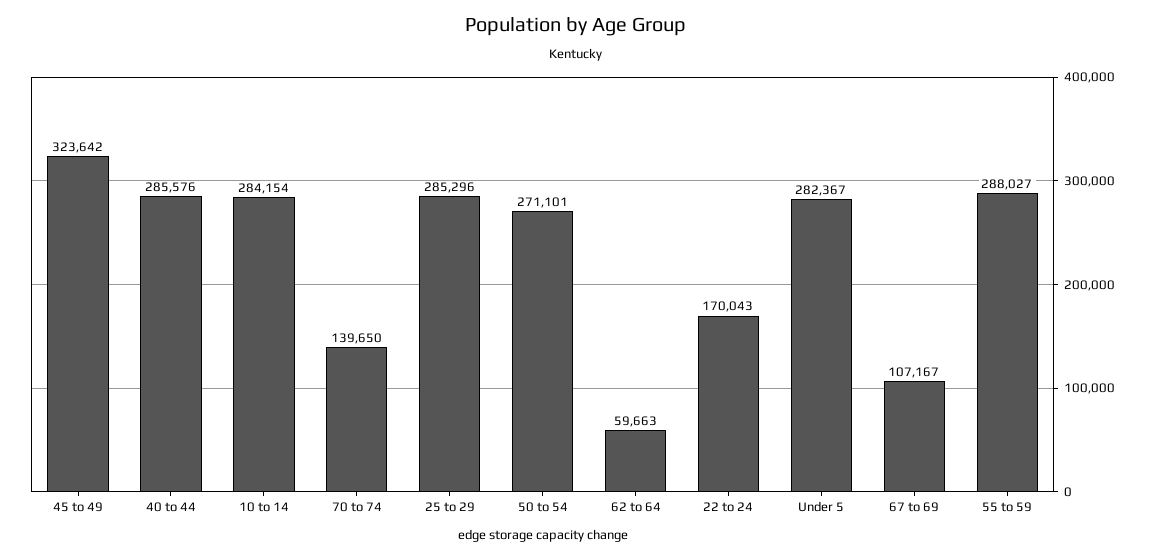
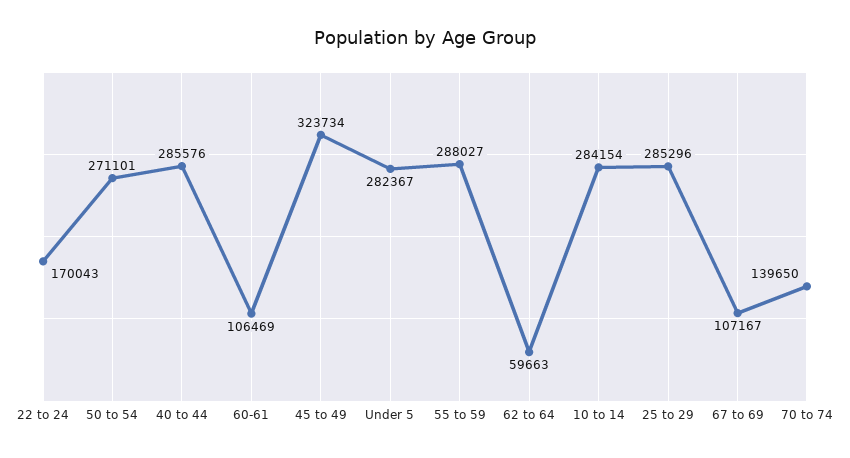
45 to 49: 323642 -> 323734
60-61: none -> 106469

